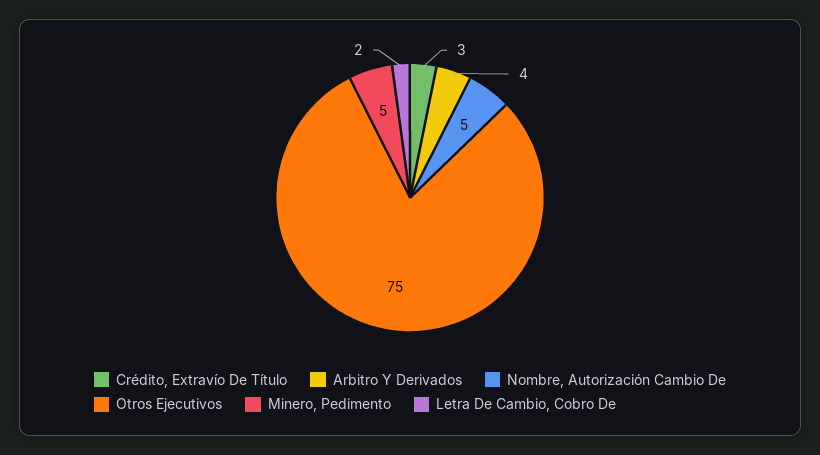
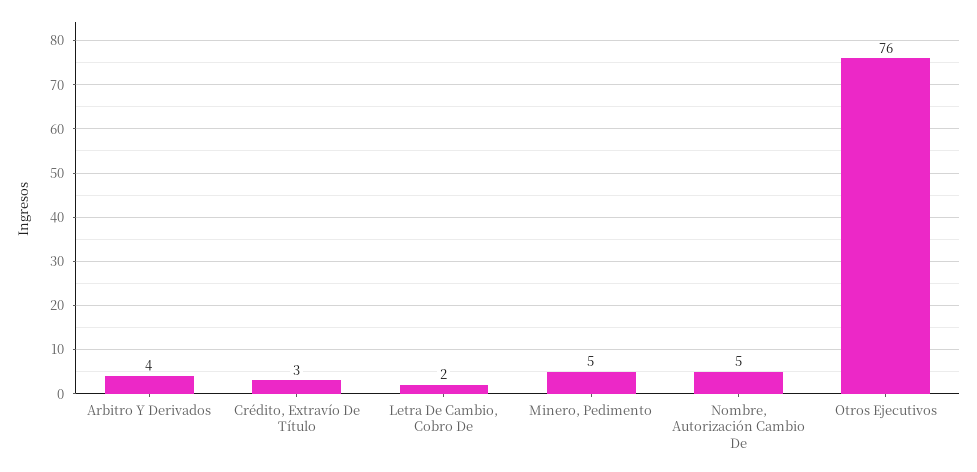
Otros Ejecutivos: 75 -> 76

